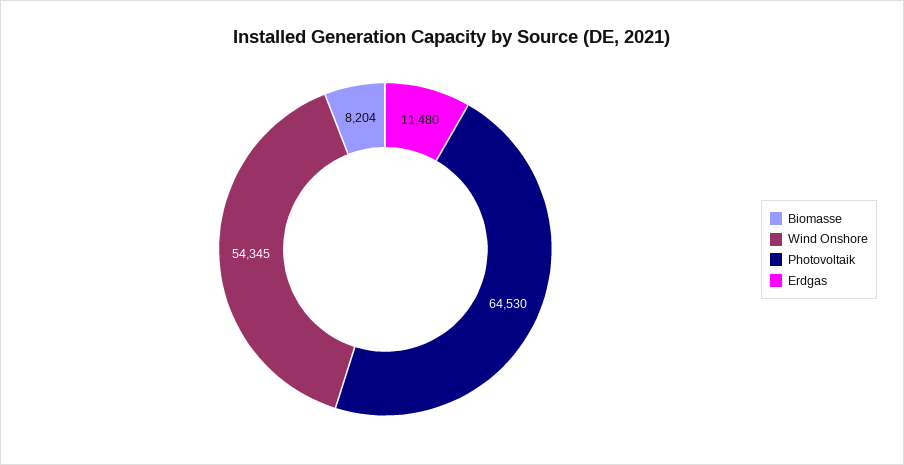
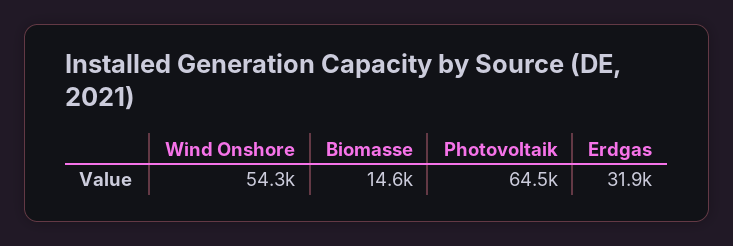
Biomasse: 8204 -> 14600
Erdgas: 11480 -> 31900

